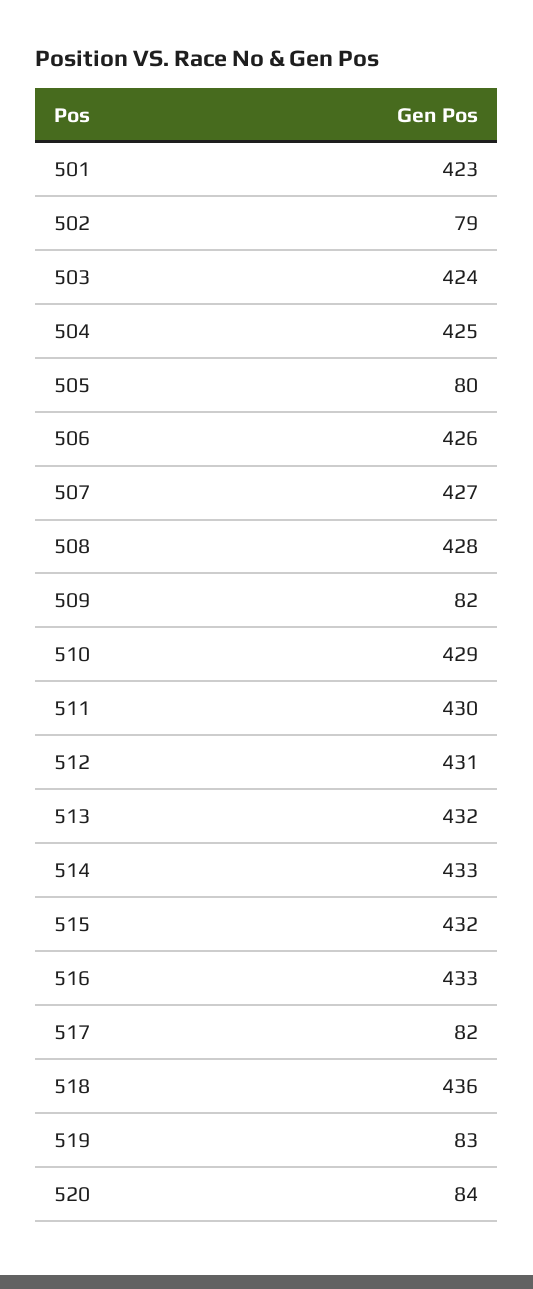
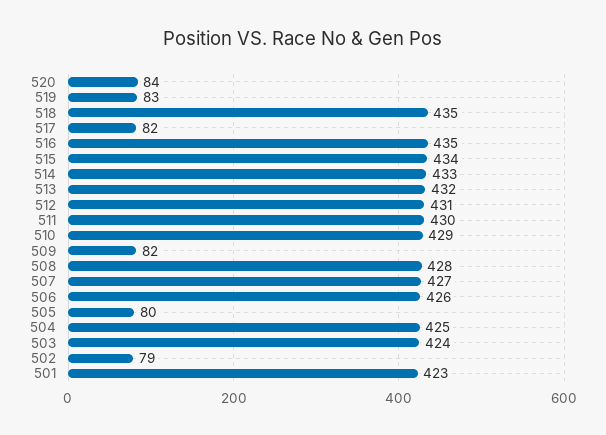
515: 432 -> 434
516: 433 -> 435
518: 436 -> 435

